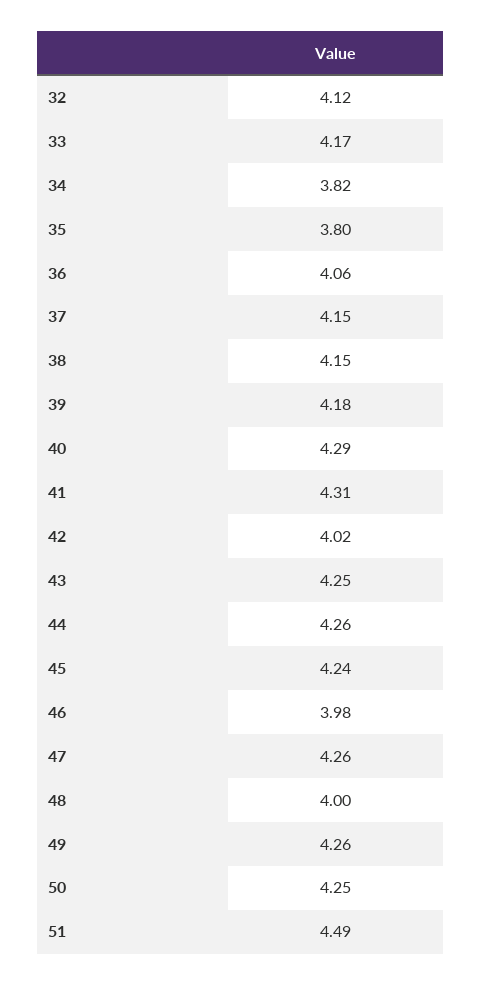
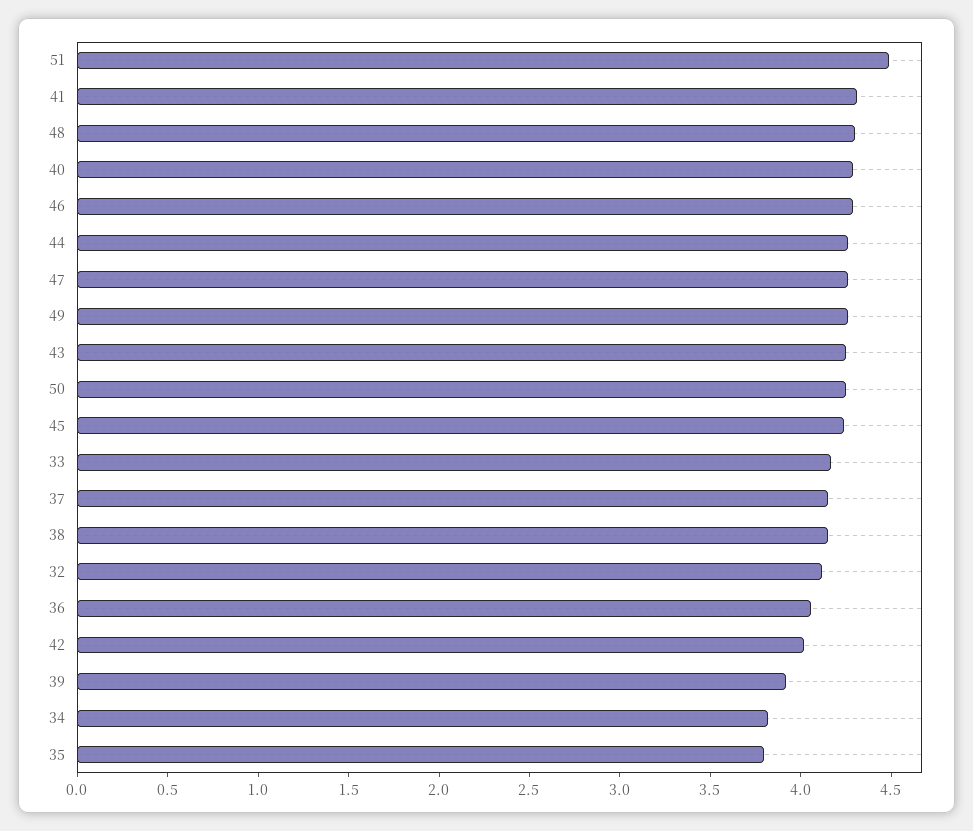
39: 4.18 -> 3.9
46: 3.98 -> 4.3
48: 4 -> 4.3

